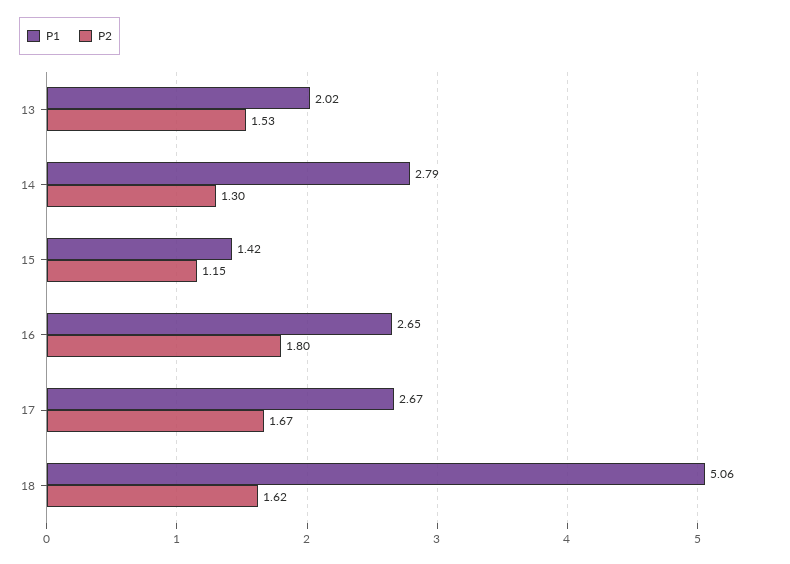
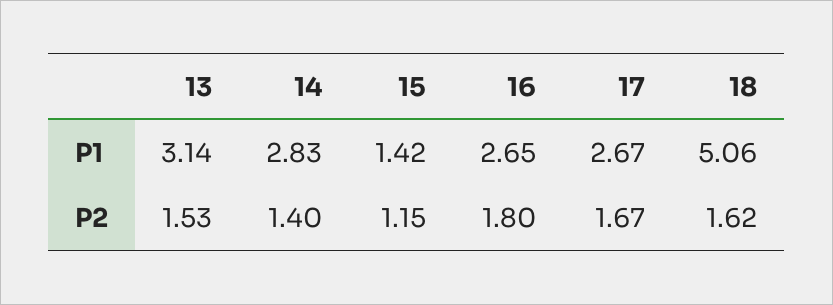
P1, 13: 2.02 -> 3.14
P1, 14: 2.79 -> 2.83
P2, 14: 1.3 -> 1.4

